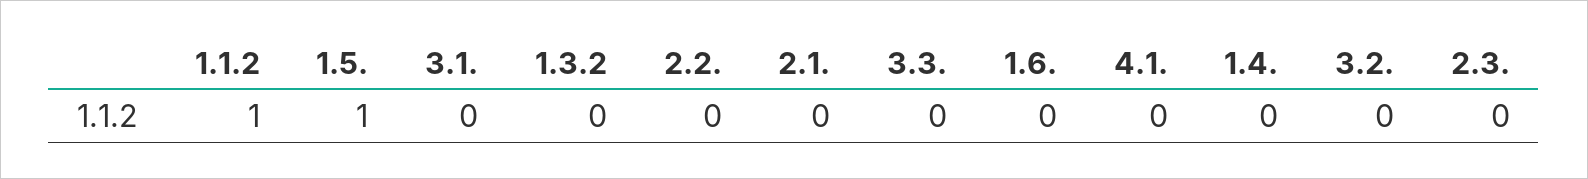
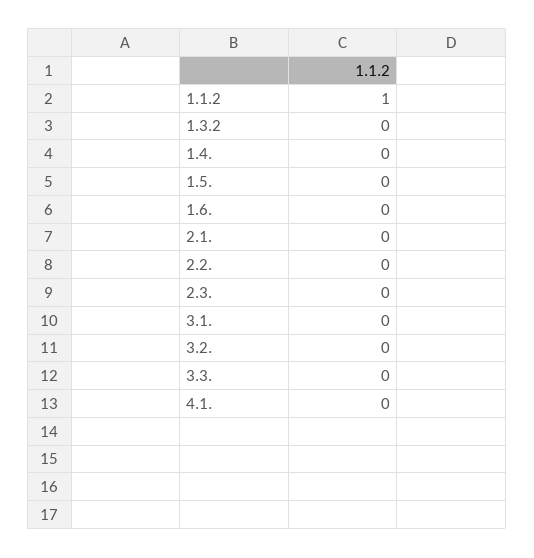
1.5.: 1 -> 0

